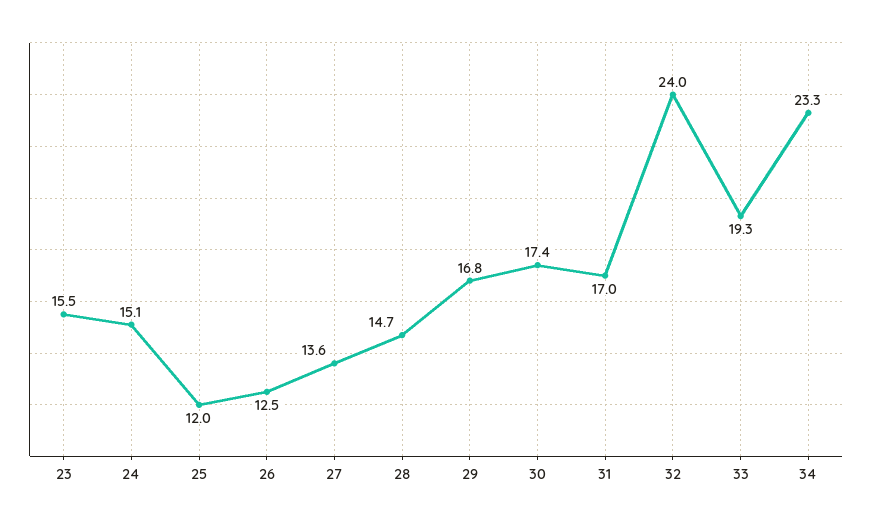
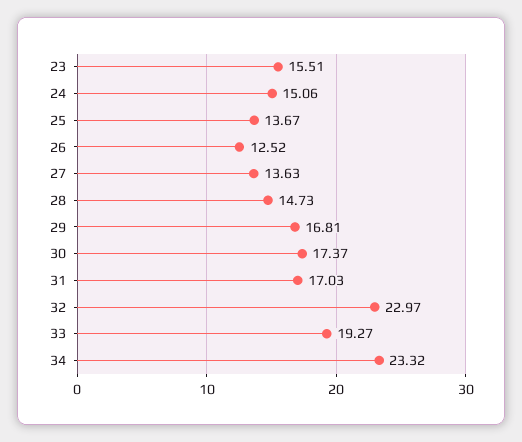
25: 12 -> 13.67
32: 24 -> 22.97

